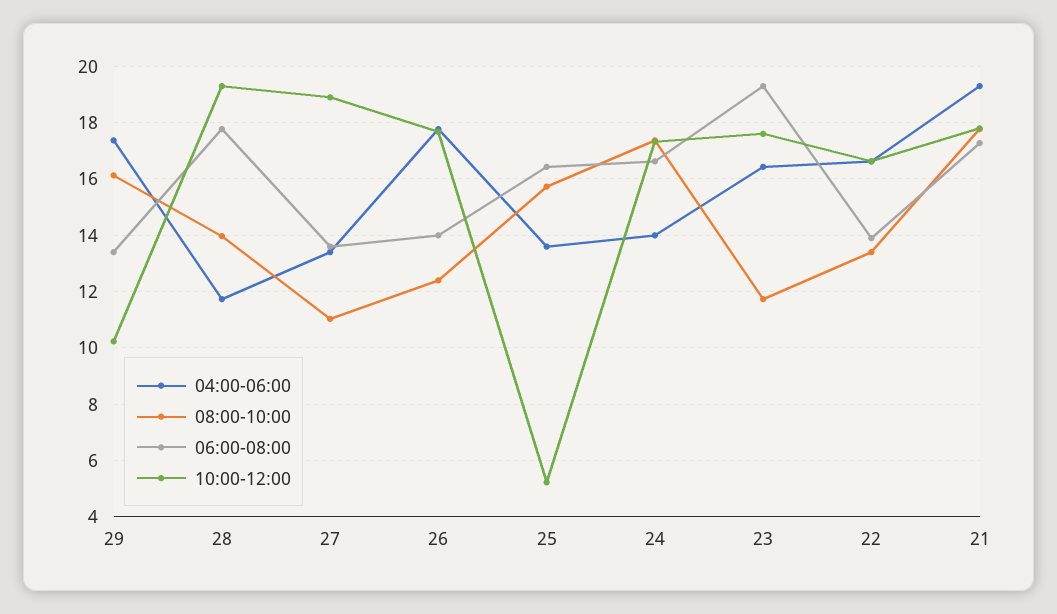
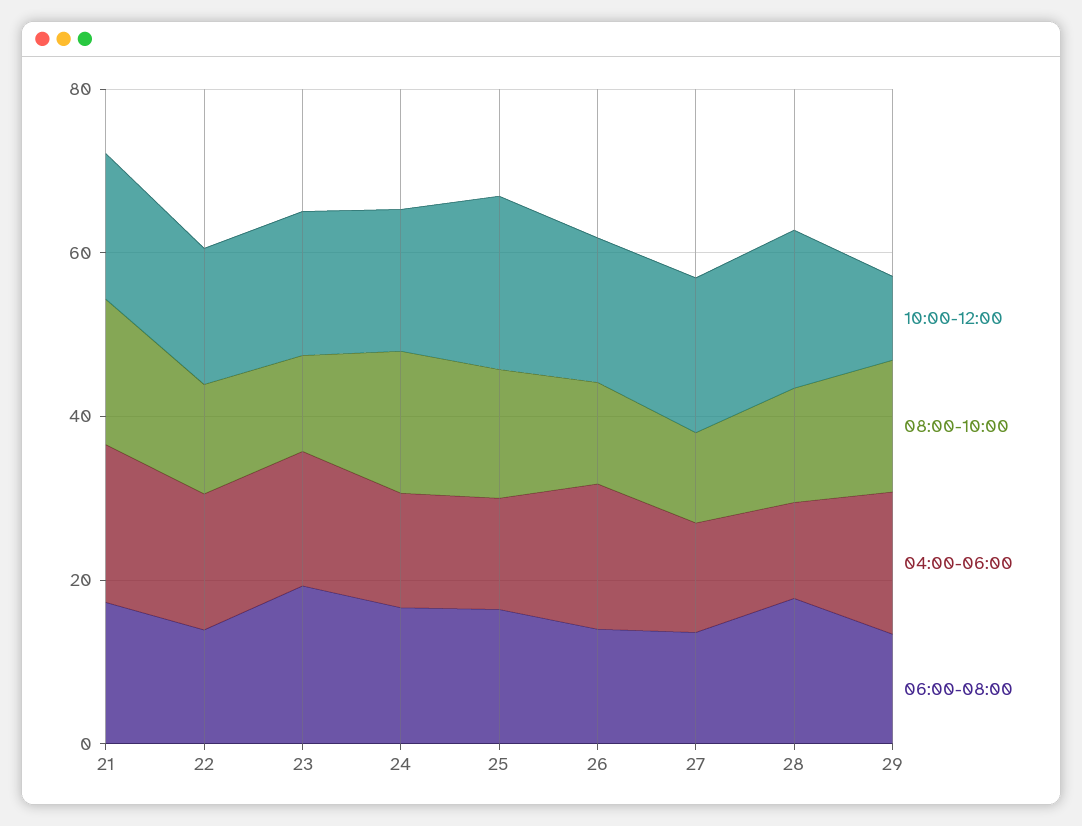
10:00-12:00, 25: 5.25 -> 20

